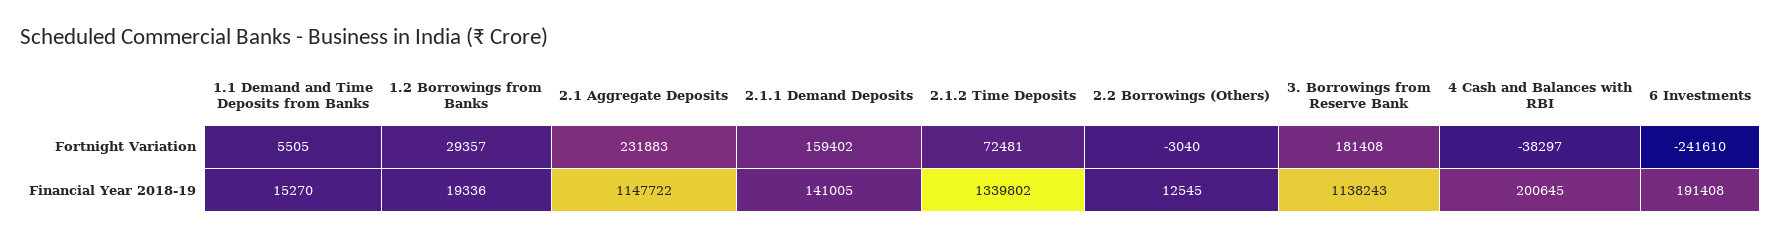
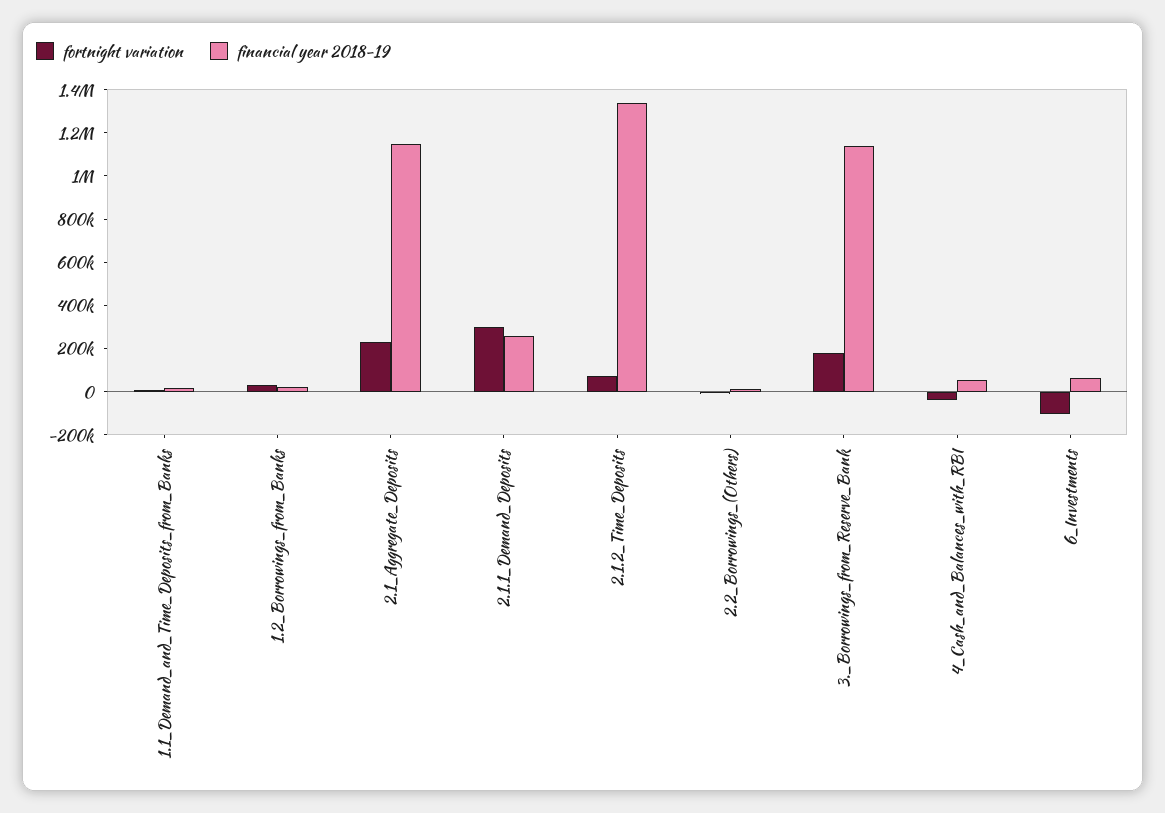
Fortnight Variation, 2.1.1 Demand Deposits: 159402 -> 300000
Fortnight Variation, 6 Investments: -241610 -> -100000
Financial Year 2018-19, 2.1.1 Demand Deposits: 141005 -> 250000
Financial Year 2018-19, 4 Cash and Balances with RBI: 200645 -> 50000
Financial Year 2018-19, 6 Investments: 191408 -> 50000

